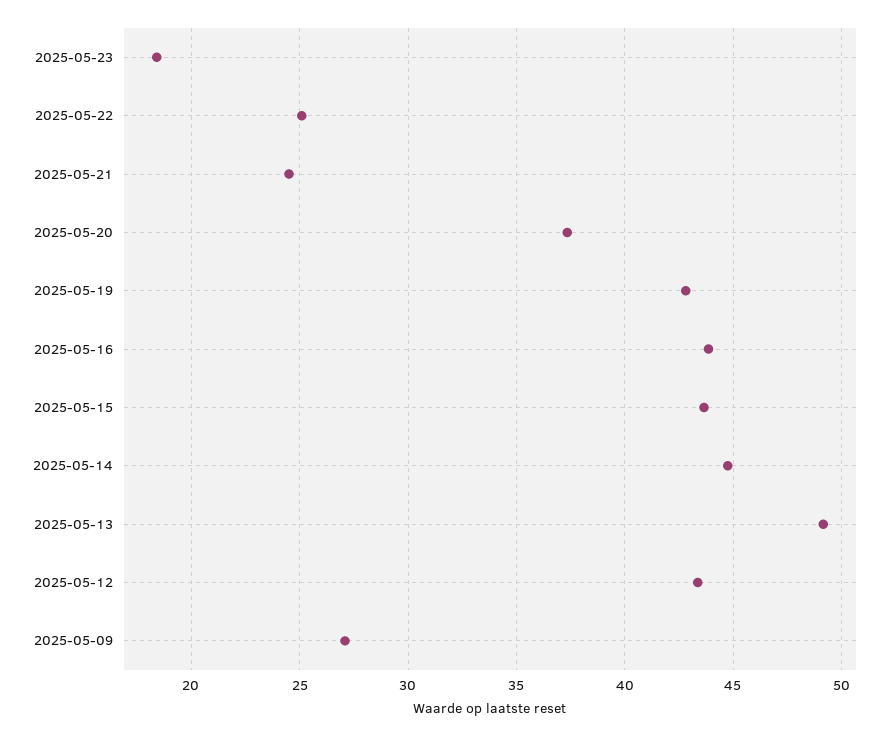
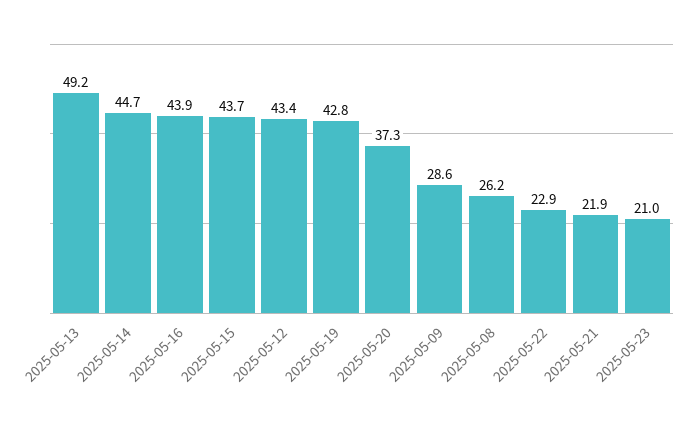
2025-05-23: 18.5 -> 21
2025-05-22: 25 -> 22.9
2025-05-21: 24.5 -> 21.9
2025-05-09: 27 -> 28.6
2025-05-08: none -> 26.2

